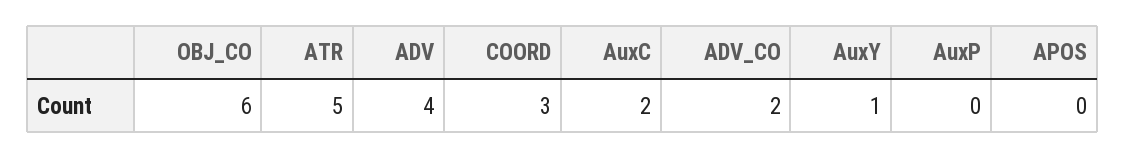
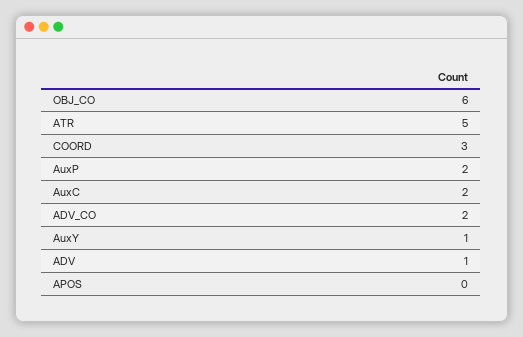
ADV: 4 -> 1
AuxP: 0 -> 2

